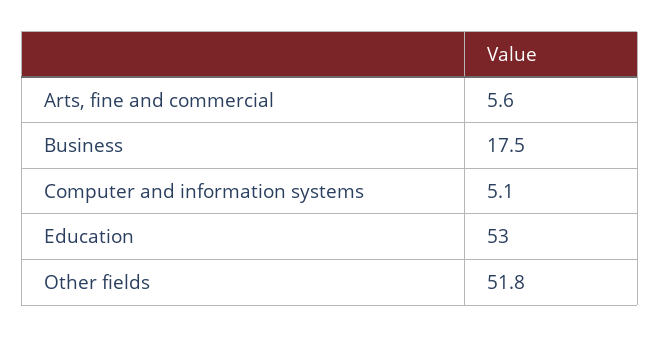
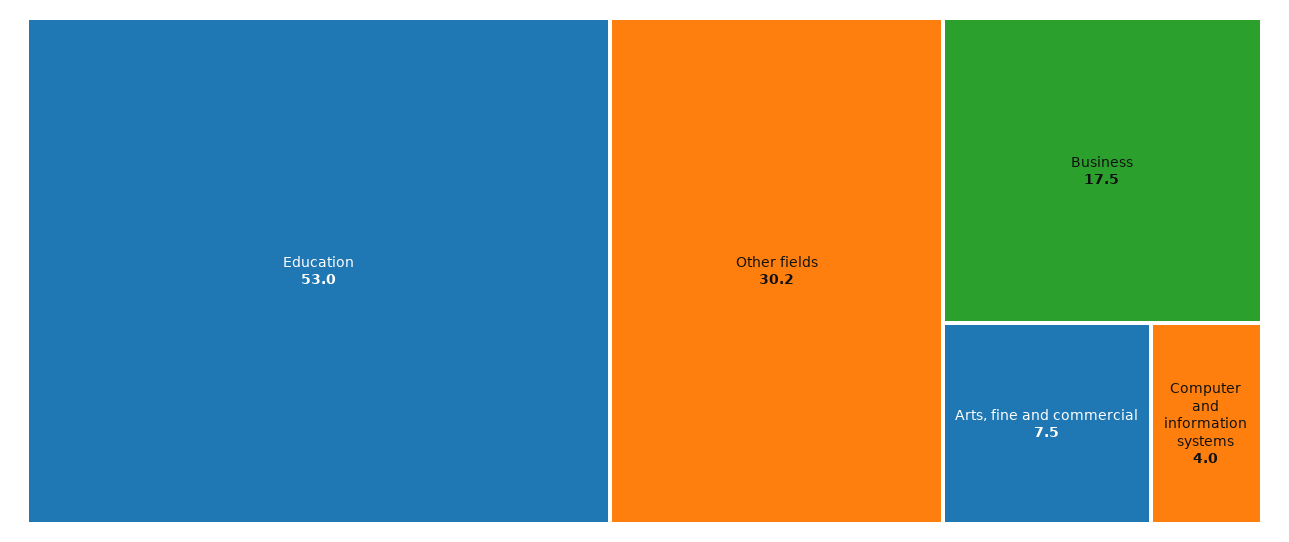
Arts, fine and commercial: 5.6 -> 7.5
Computer and information systems: 5.1 -> 4
Other fields: 51.8 -> 30.2

